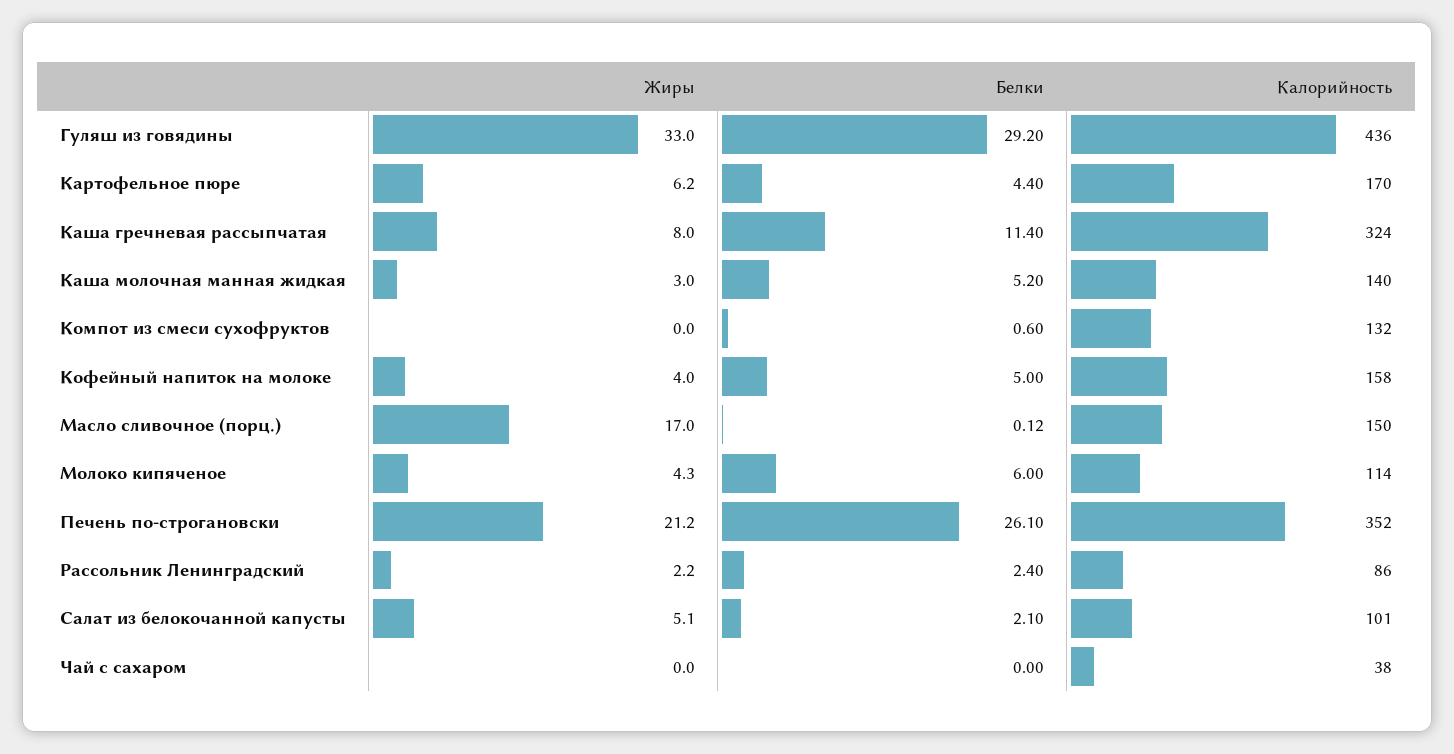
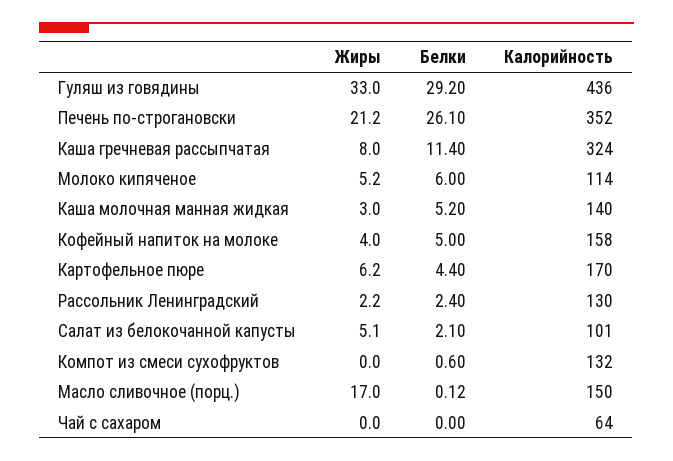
Жиры, Молоко кипяченое: 4.3 -> 5.2
Калорийность, Рассольник Ленинградский: 86 -> 130
Калорийность, Чай с сахаром: 38 -> 64

